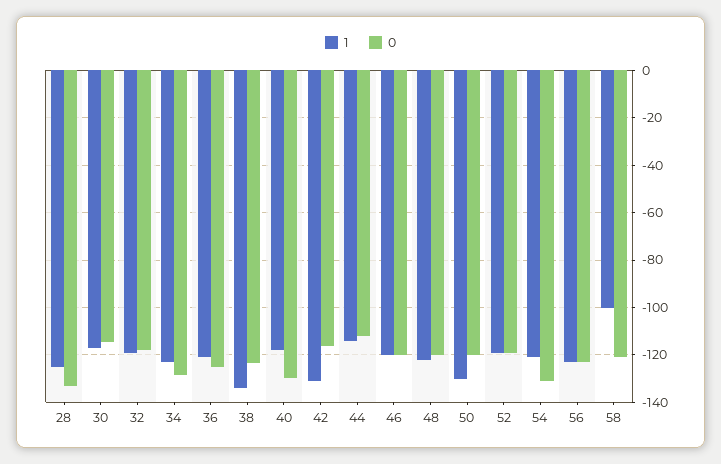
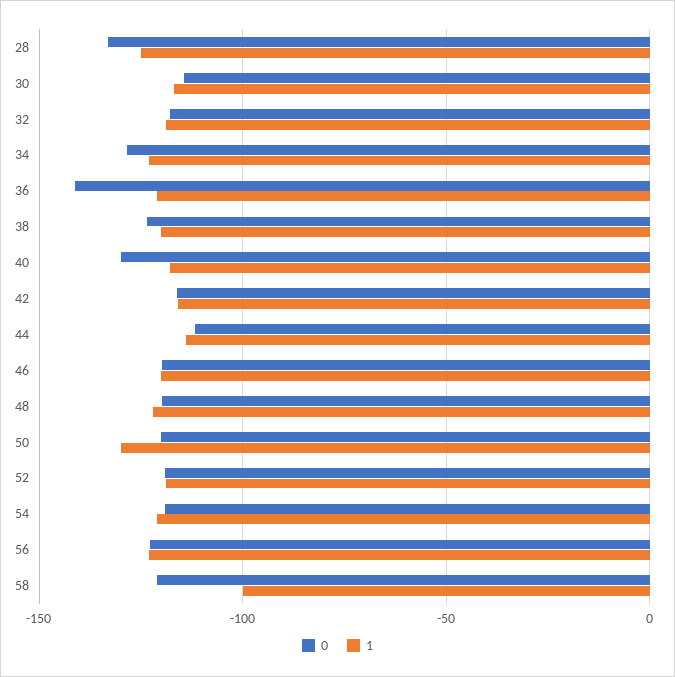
0, 36: -125 -> -140
1, 38: -135 -> -120
1, 42: -130 -> -115
0, 54: -130 -> -120

